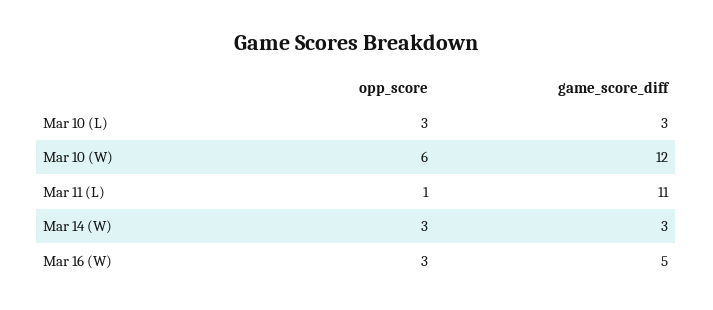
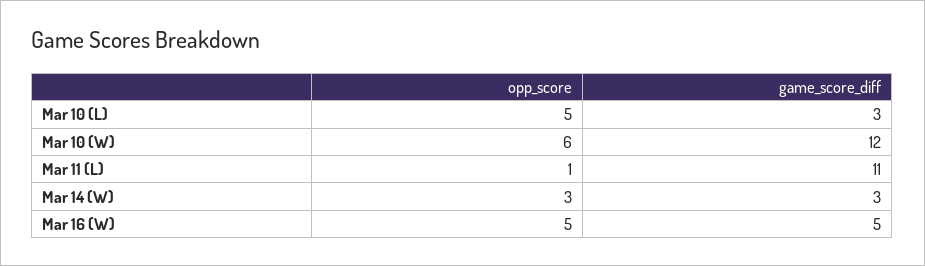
opp_score, Mar 10 (L): 3 -> 5
opp_score, Mar 16 (W): 3 -> 5

